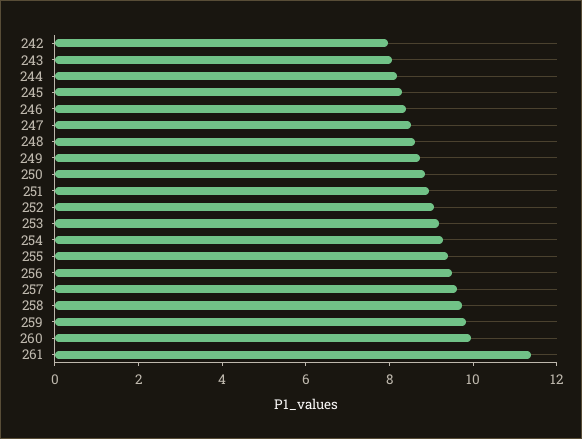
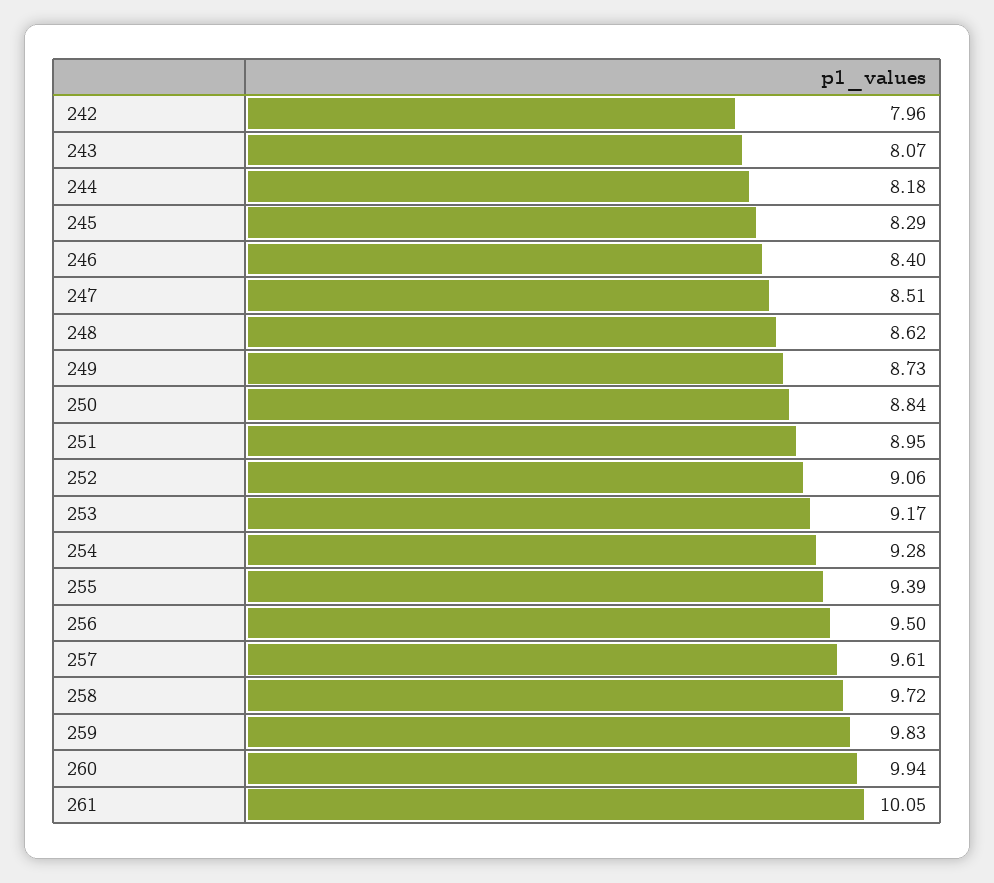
261: 11.5 -> 10.05

